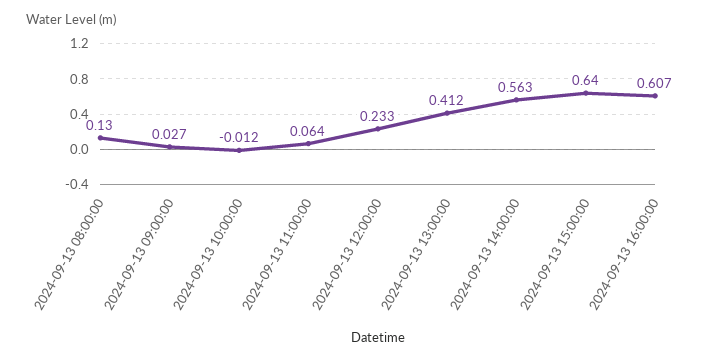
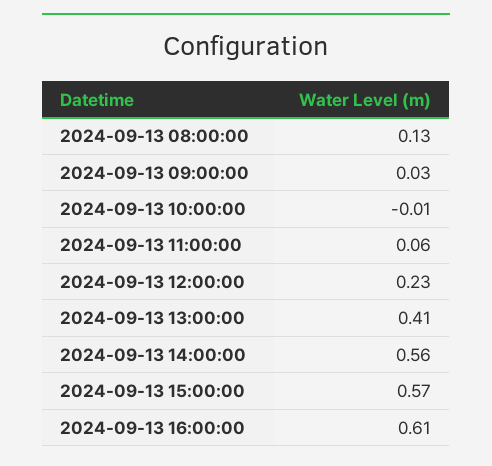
2024-09-13 15:00:00: 0.64 -> 0.57

